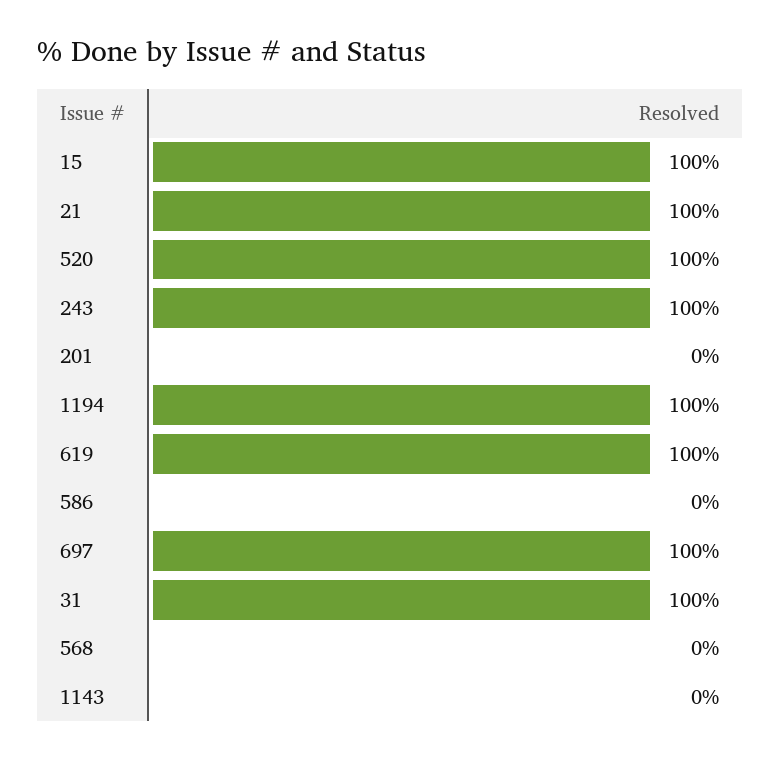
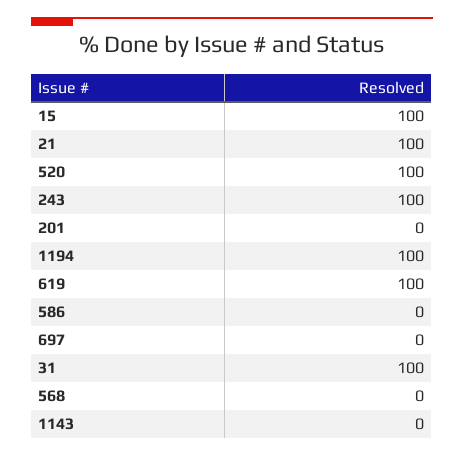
697: 100 -> 0

